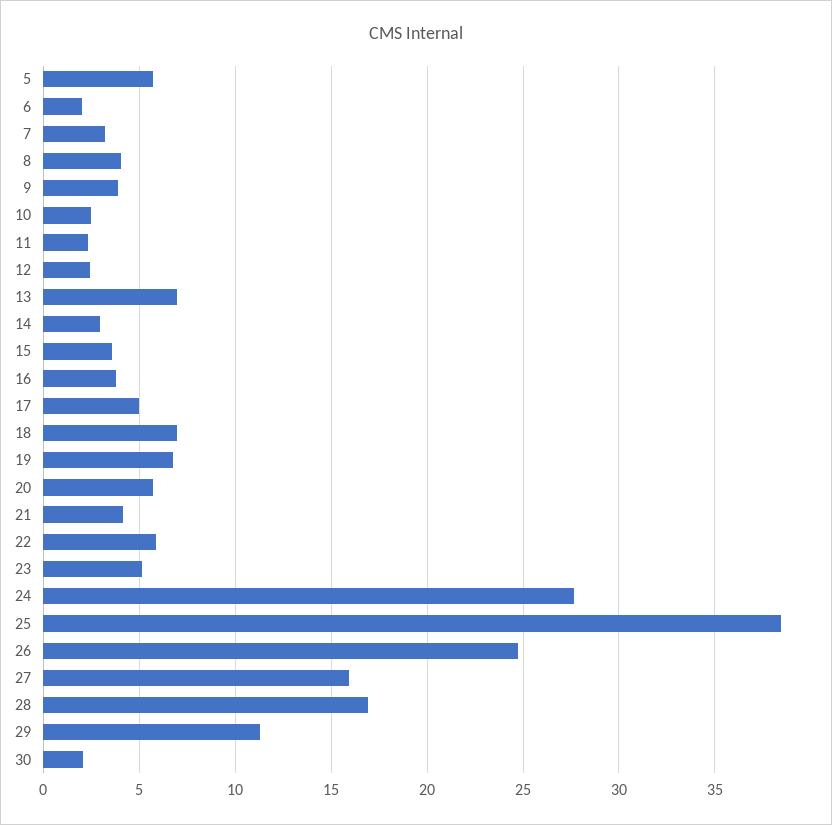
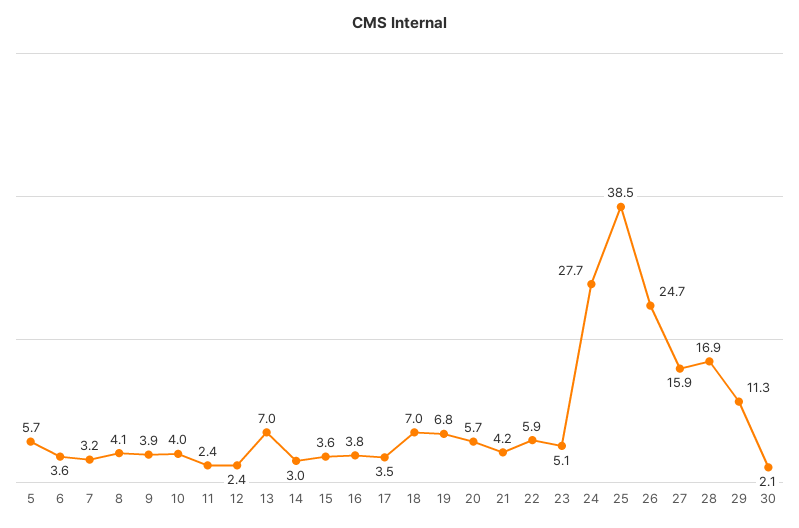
6: 2 -> 3.6
10: 2.5 -> 4
17: 5 -> 3.5

